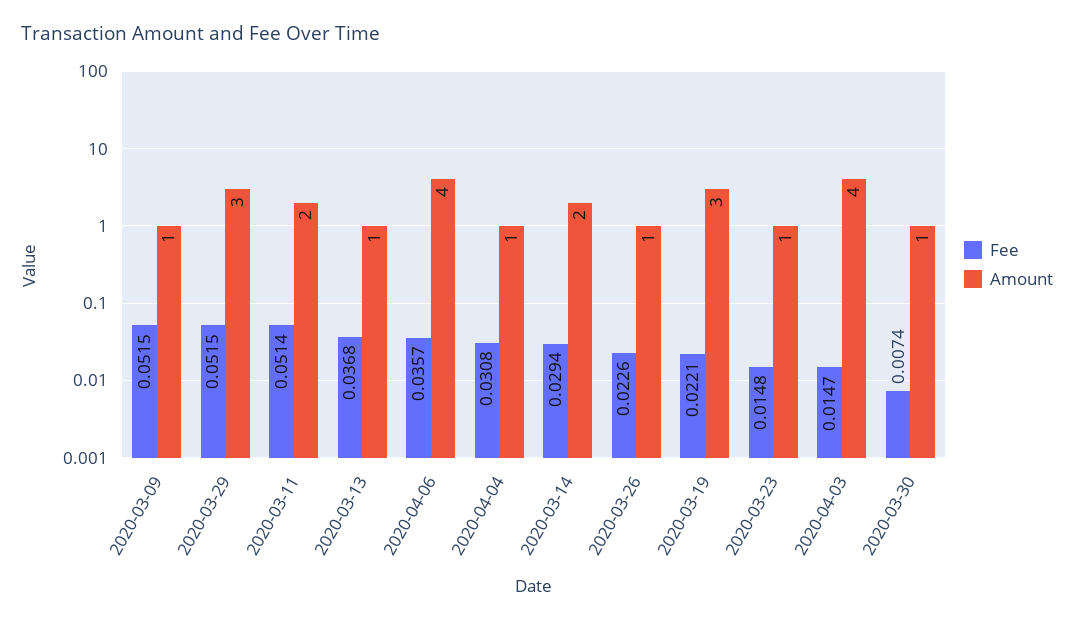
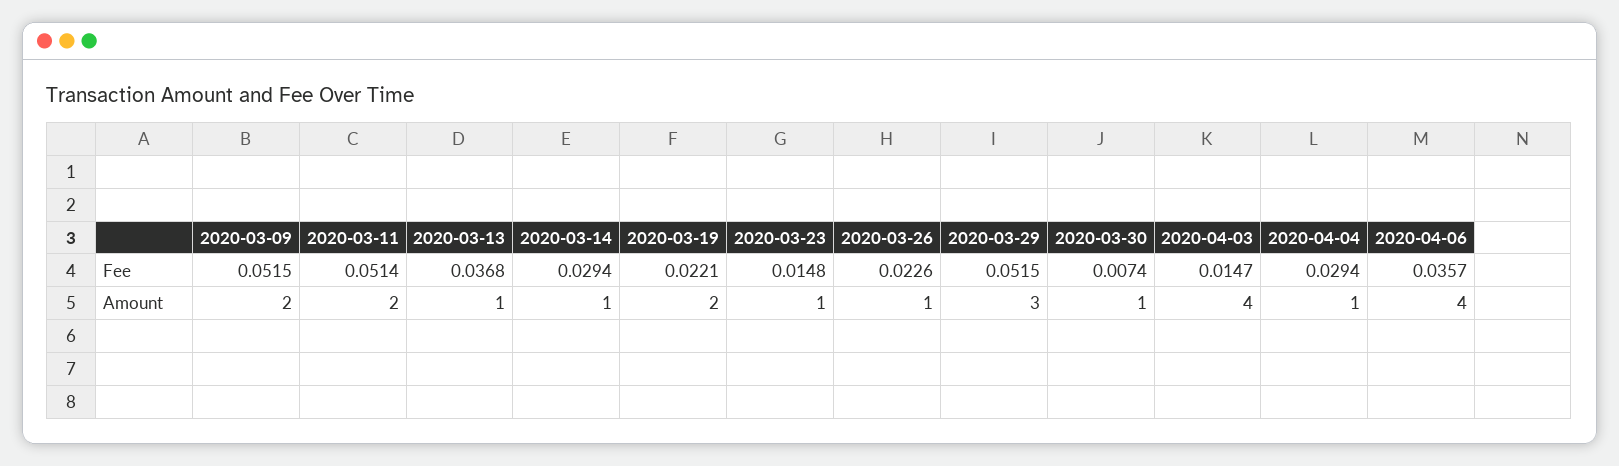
Amount, 2020-03-09: 1 -> 2
Fee, 2020-04-04: 0.0308 -> 0.0294
Amount, 2020-03-14: 2 -> 1
Amount, 2020-03-19: 3 -> 2

